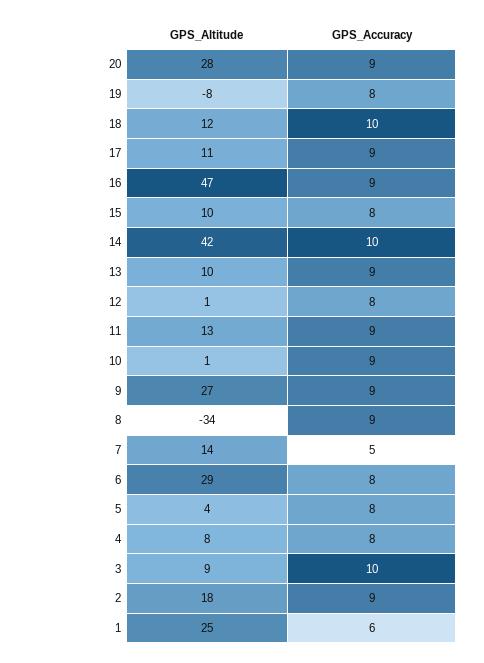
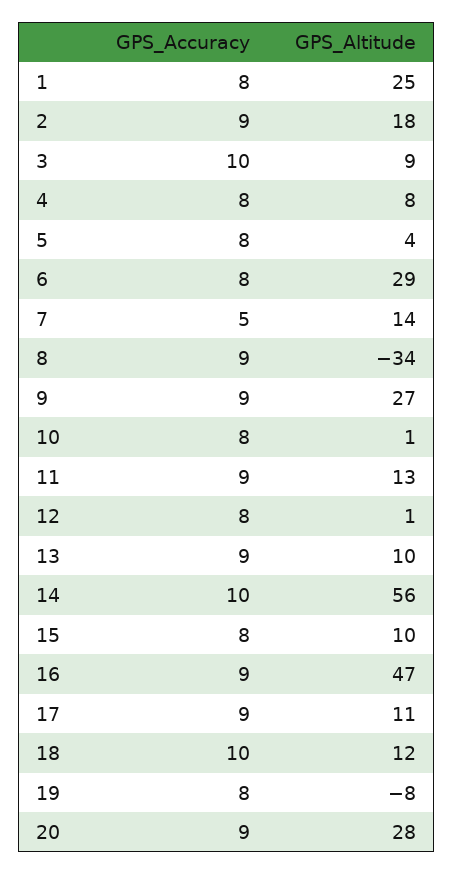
GPS_Altitude, 14: 42 -> 56
GPS_Accuracy, 10: 9 -> 8
GPS_Accuracy, 1: 6 -> 8

